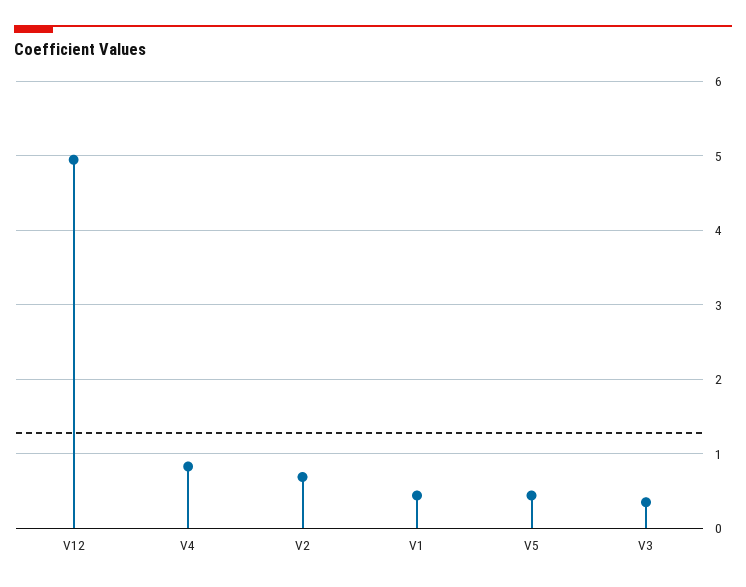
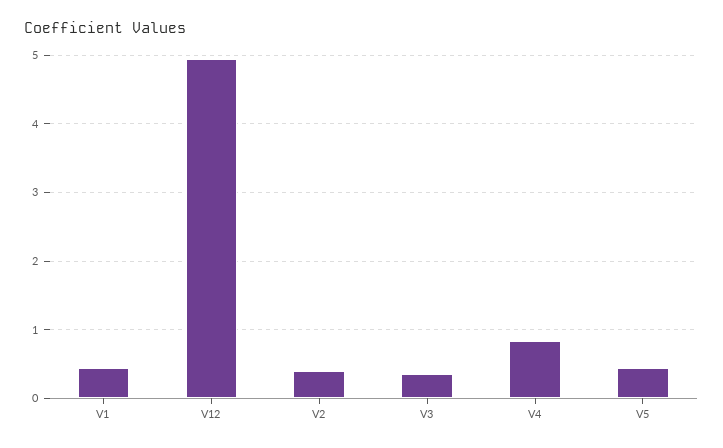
V2: 0.7 -> 0.4

